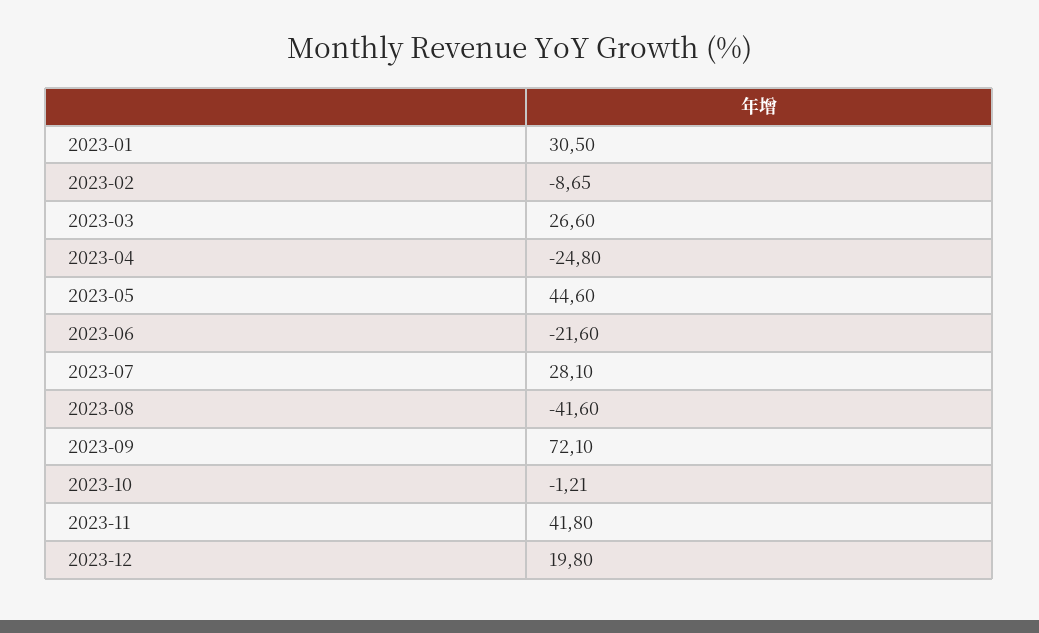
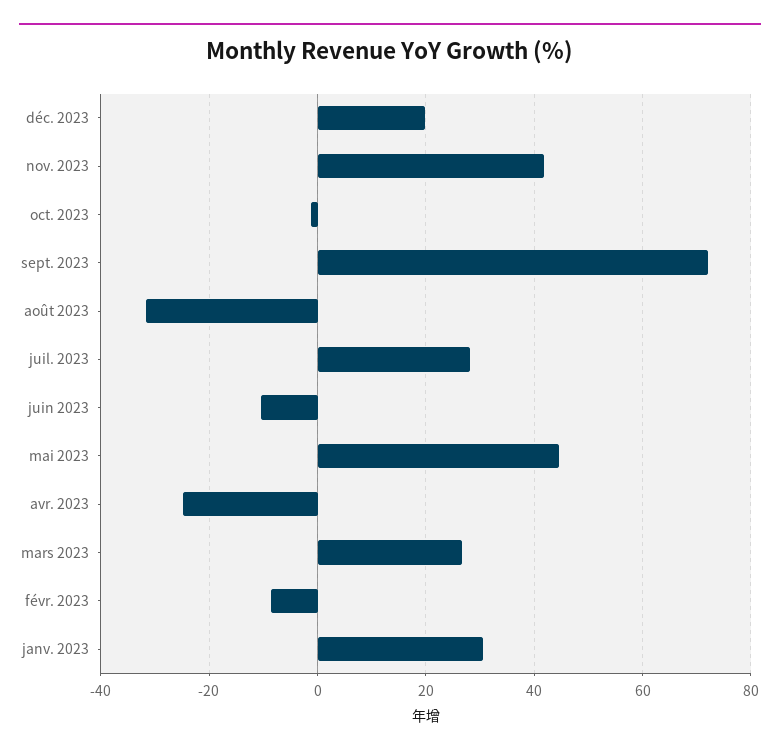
2023-06: -21.6 -> -10
2023-08: -41.6 -> -32

